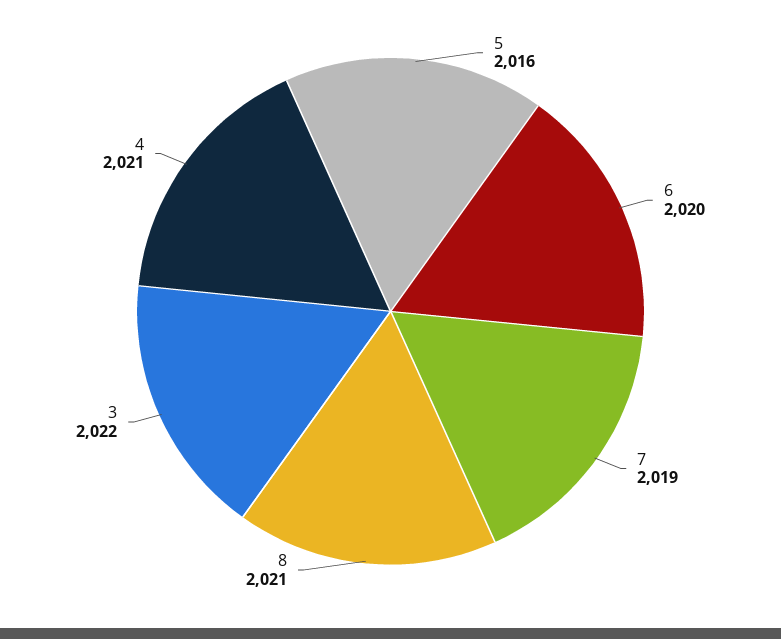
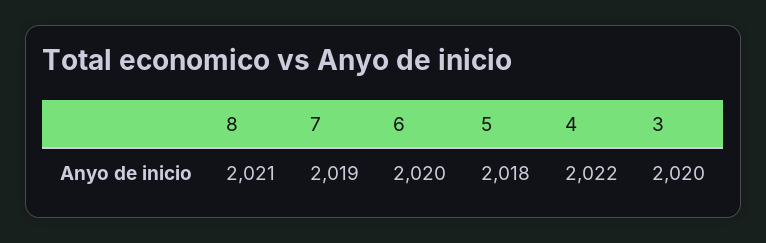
5: 2016 -> 2018
3: 2022 -> 2020
4: 2021 -> 2022

